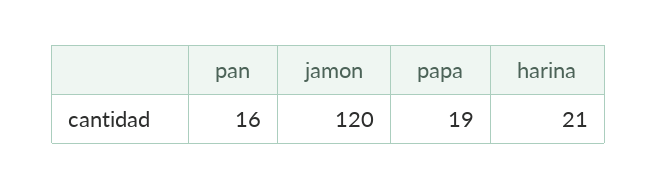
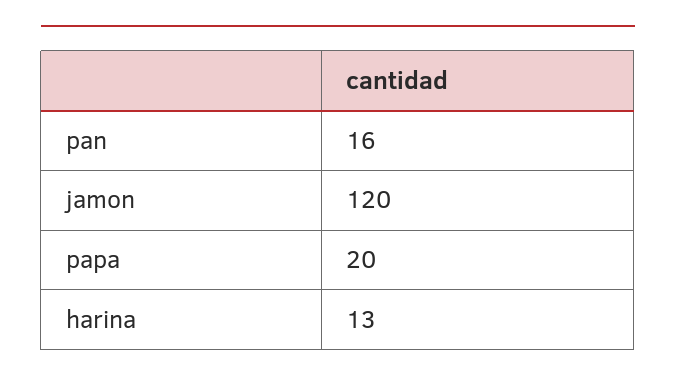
papa: 19 -> 20
harina: 21 -> 13

